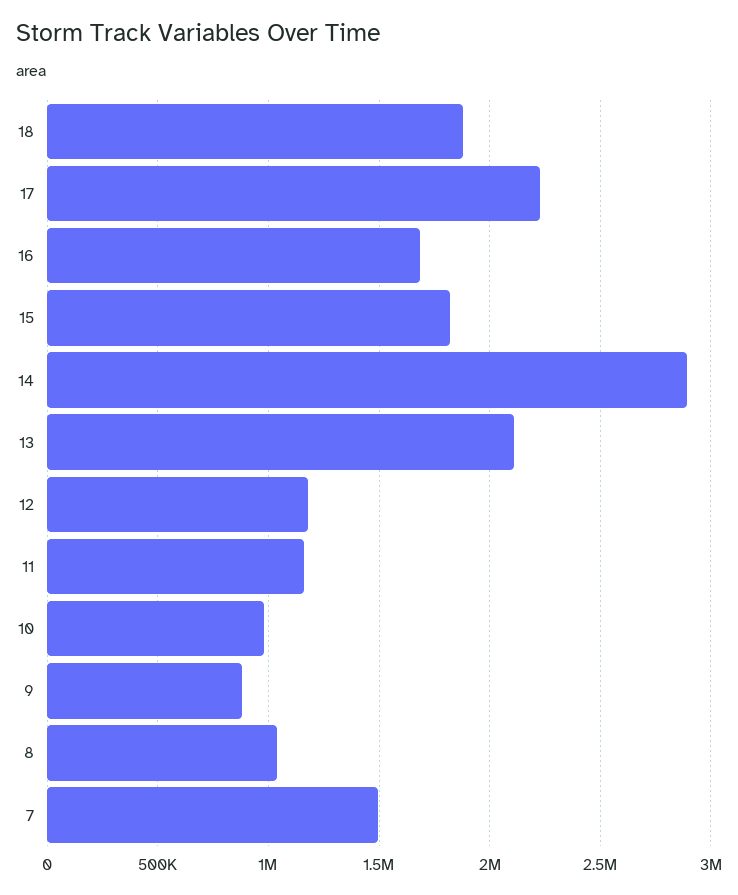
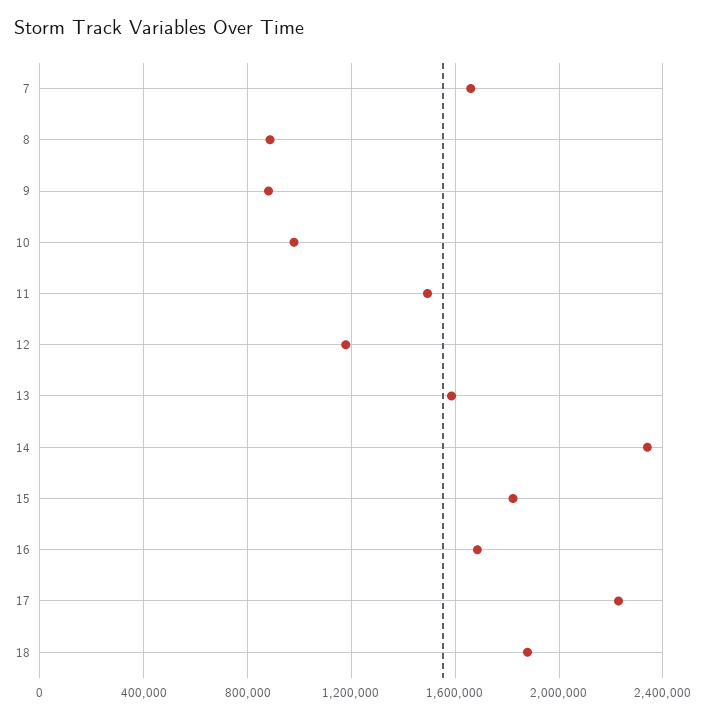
14: 2900000 -> 2350000
13: 2100000 -> 1600000
11: 1150000 -> 1500000
8: 1050000 -> 900000
7: 1500000 -> 1650000

